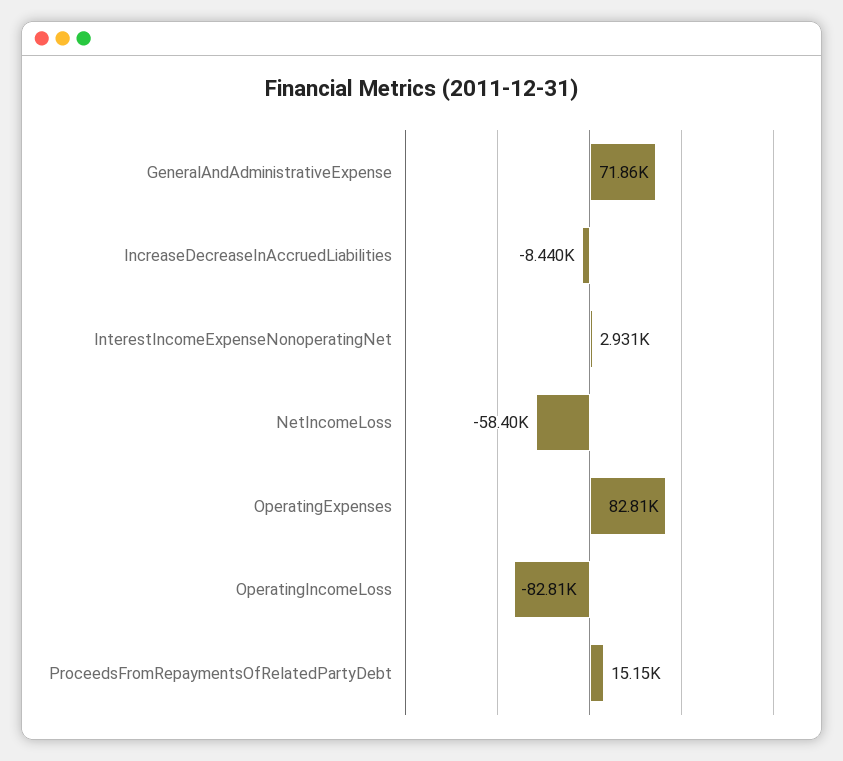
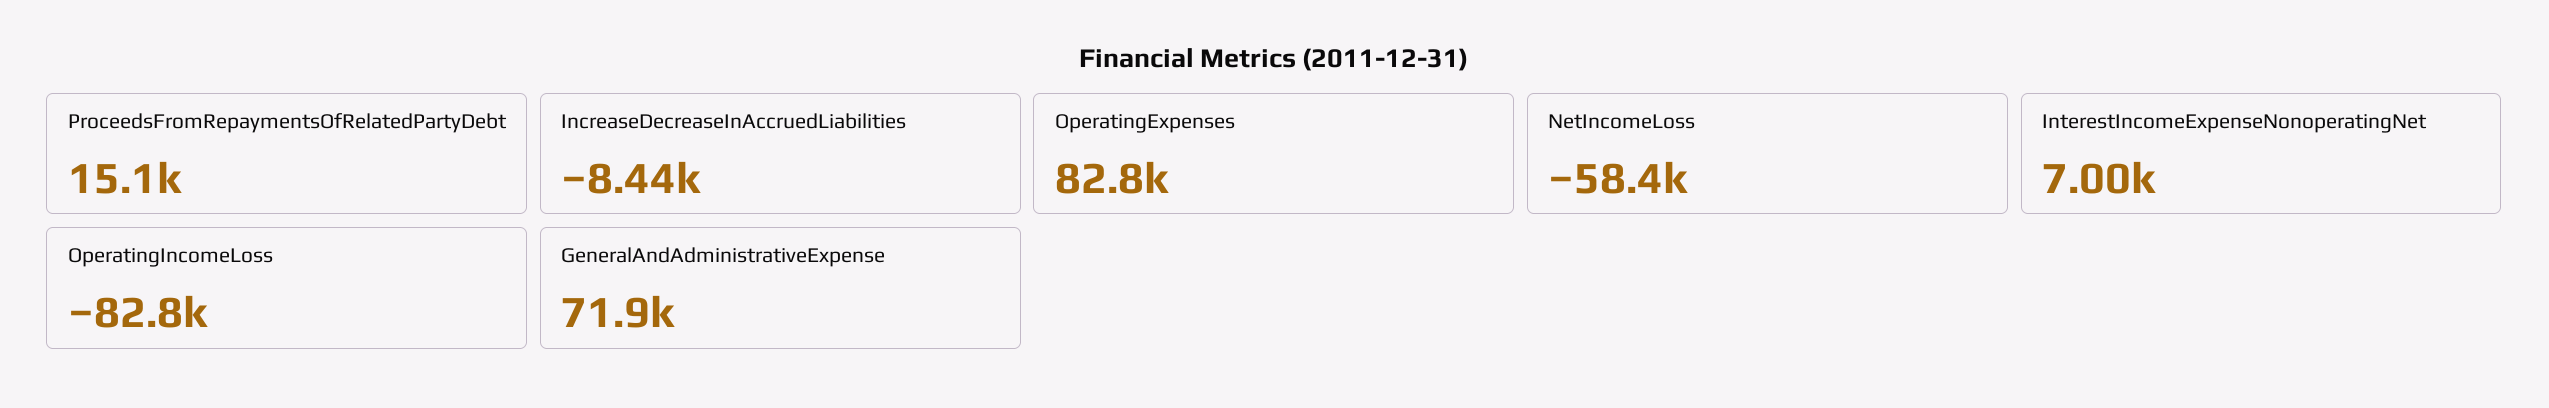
InterestIncomeExpenseNonoperatingNet: 2931 -> 7000

